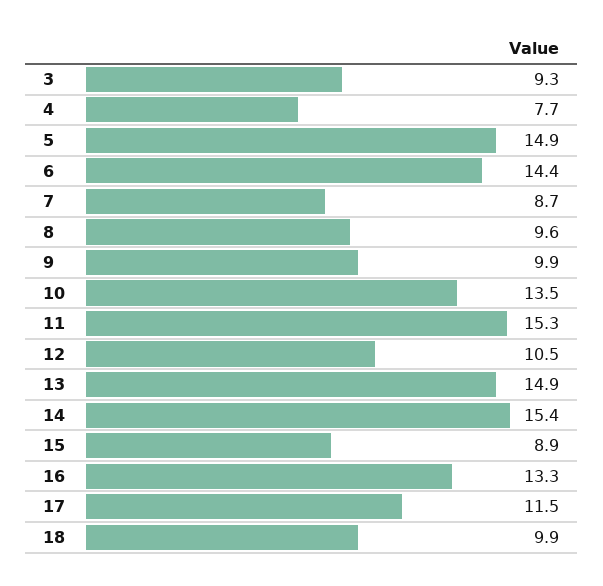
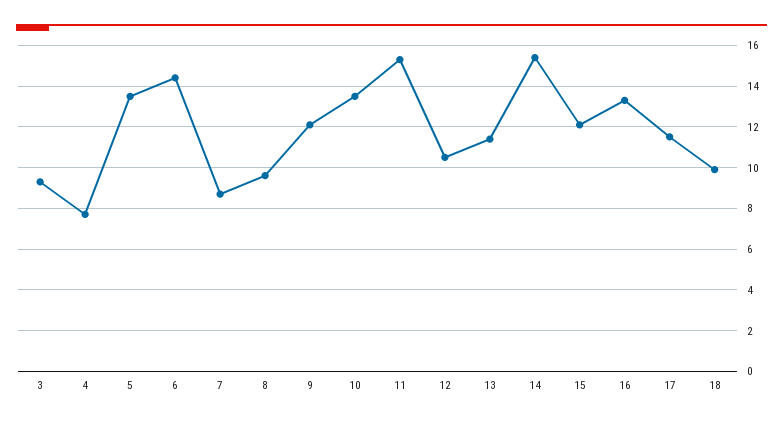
5: 14.9 -> 13.5
9: 9.9 -> 12
13: 14.9 -> 11.5
15: 8.9 -> 12

